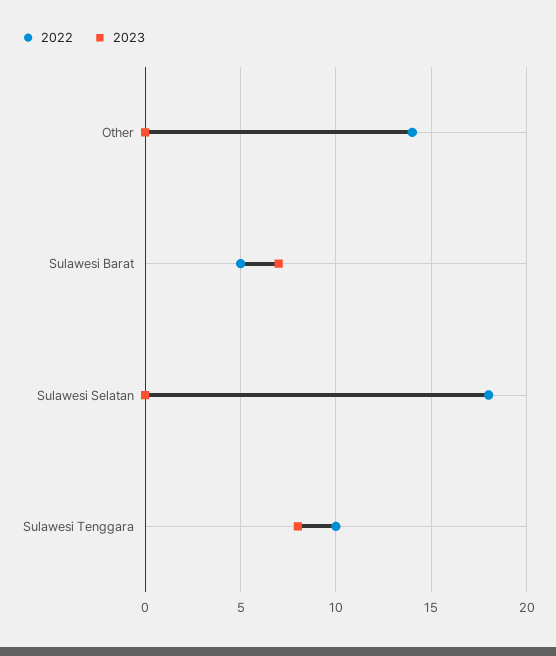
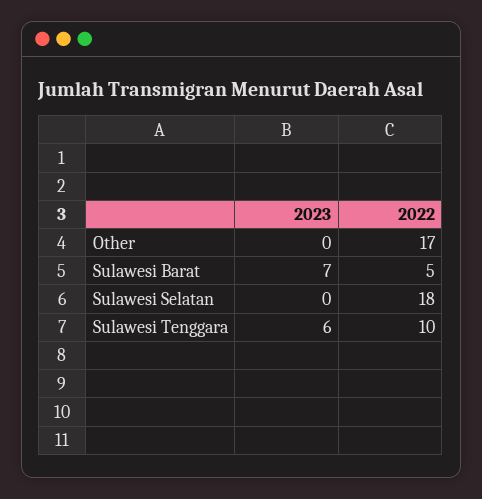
2022, Other: 14 -> 17
2023, Sulawesi Tenggara: 8 -> 6

